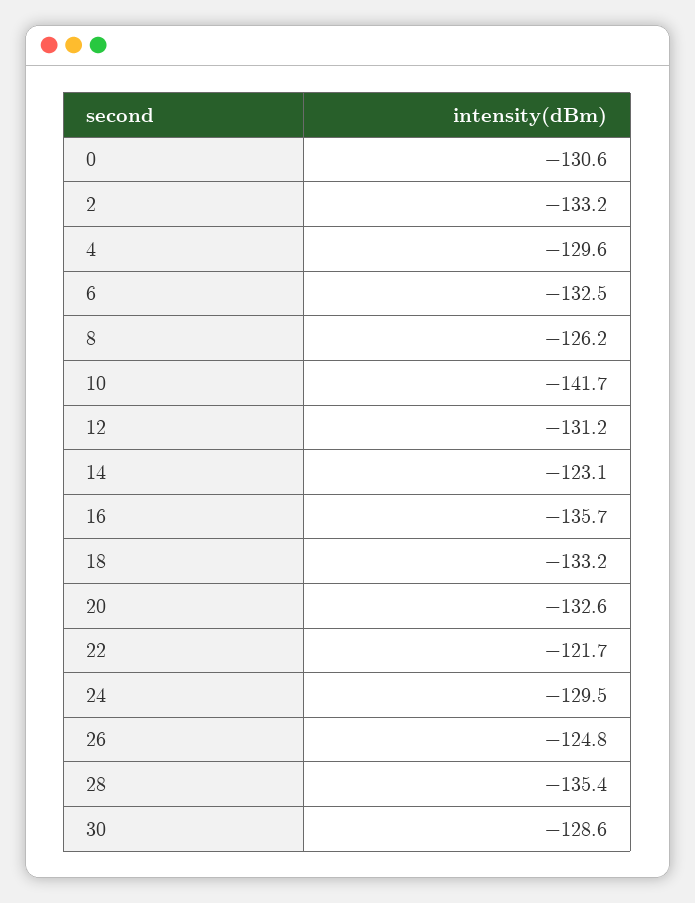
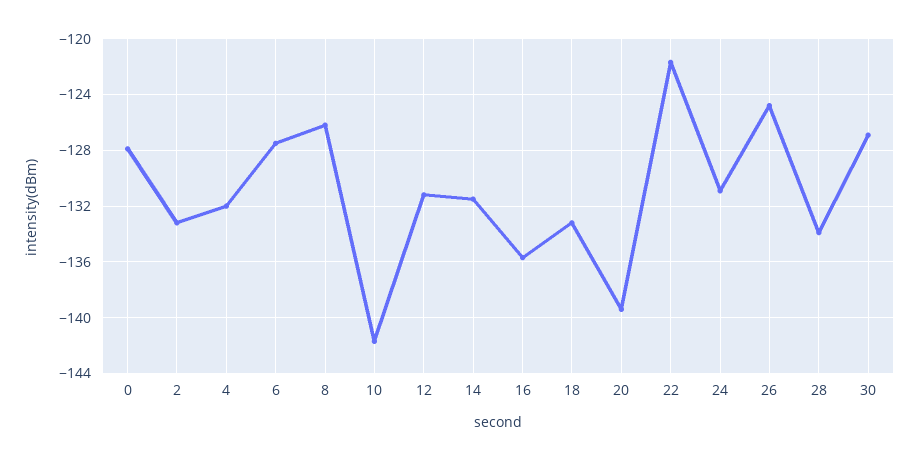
0: -130.6 -> -128
4: -129.6 -> -132
6: -132.5 -> -127.5
14: -123.1 -> -131.5
20: -132.6 -> -139.5
24: -129.5 -> -131
28: -135.4 -> -134
30: -128.6 -> -127

